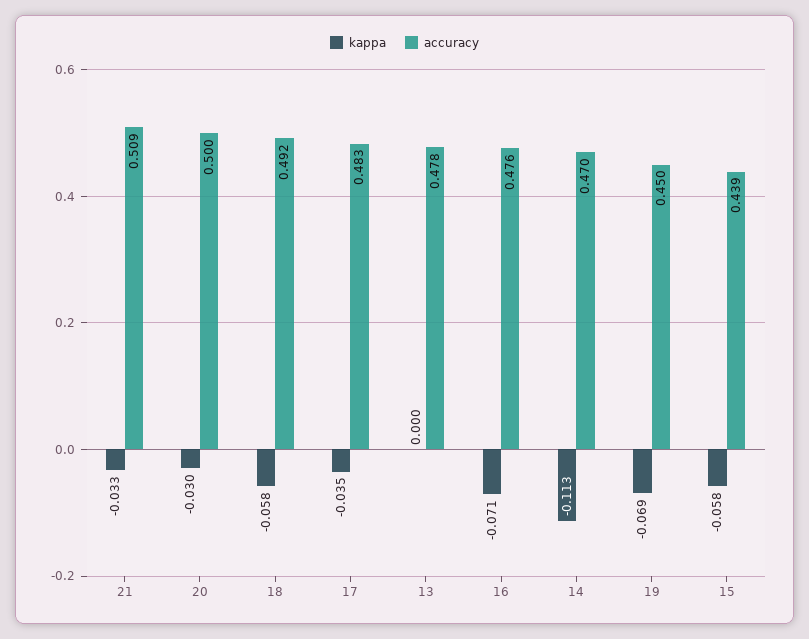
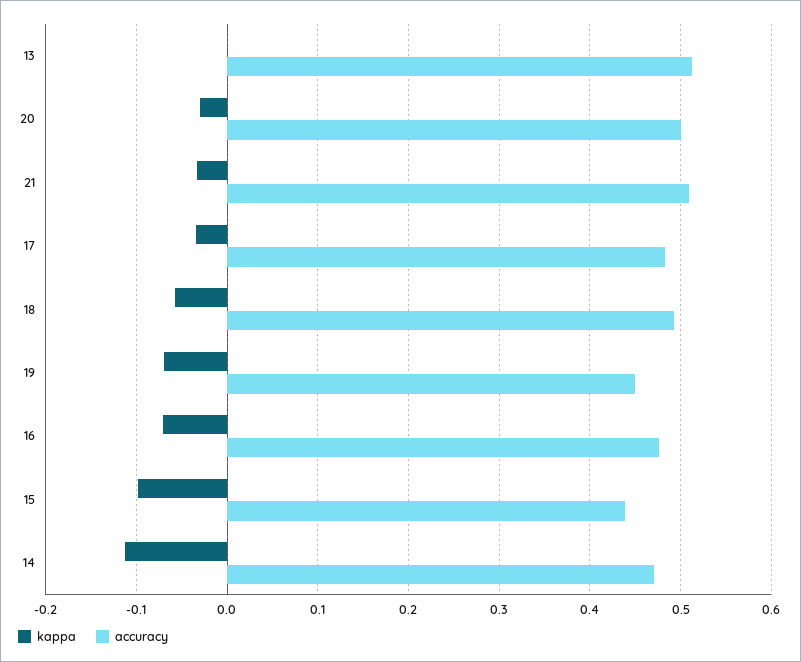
accuracy, 13: 0.478 -> 0.51
kappa, 15: -0.058 -> -0.1

